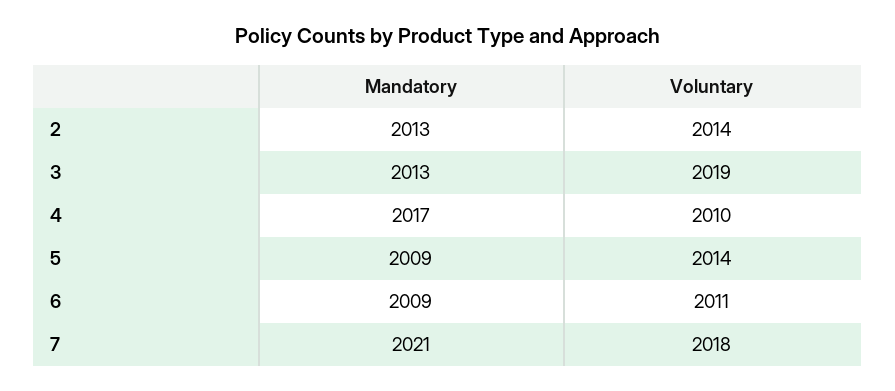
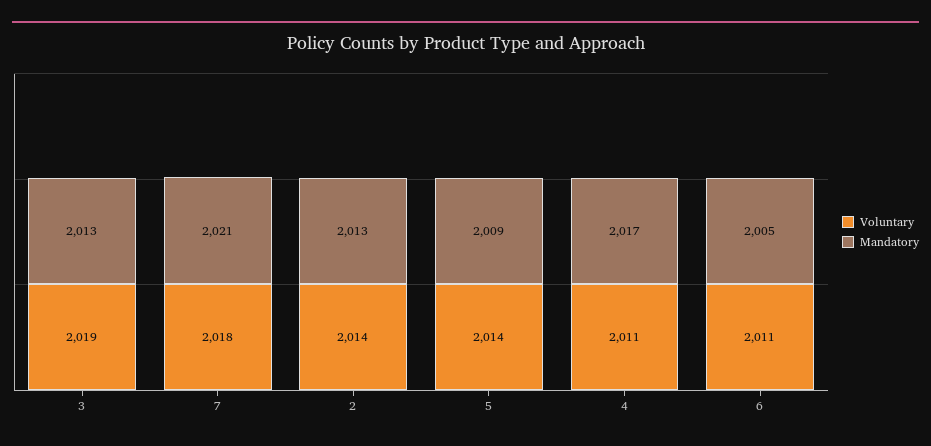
Voluntary, 4: 2010 -> 2011
Mandatory, 6: 2009 -> 2005

